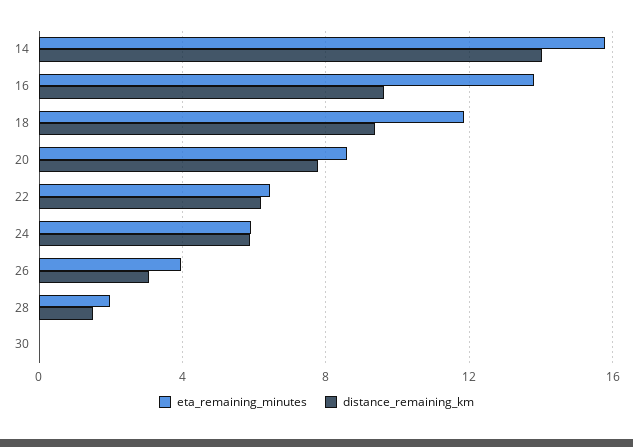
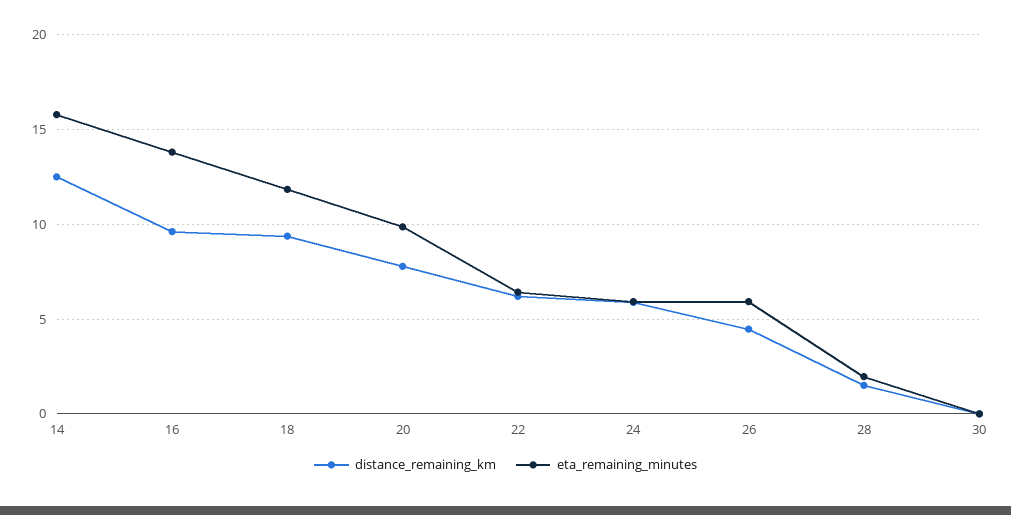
distance_remaining_km, 14: 14 -> 12.5
eta_remaining_minutes, 20: 8.5 -> 10
eta_remaining_minutes, 26: 4 -> 6
distance_remaining_km, 26: 3 -> 4.5

